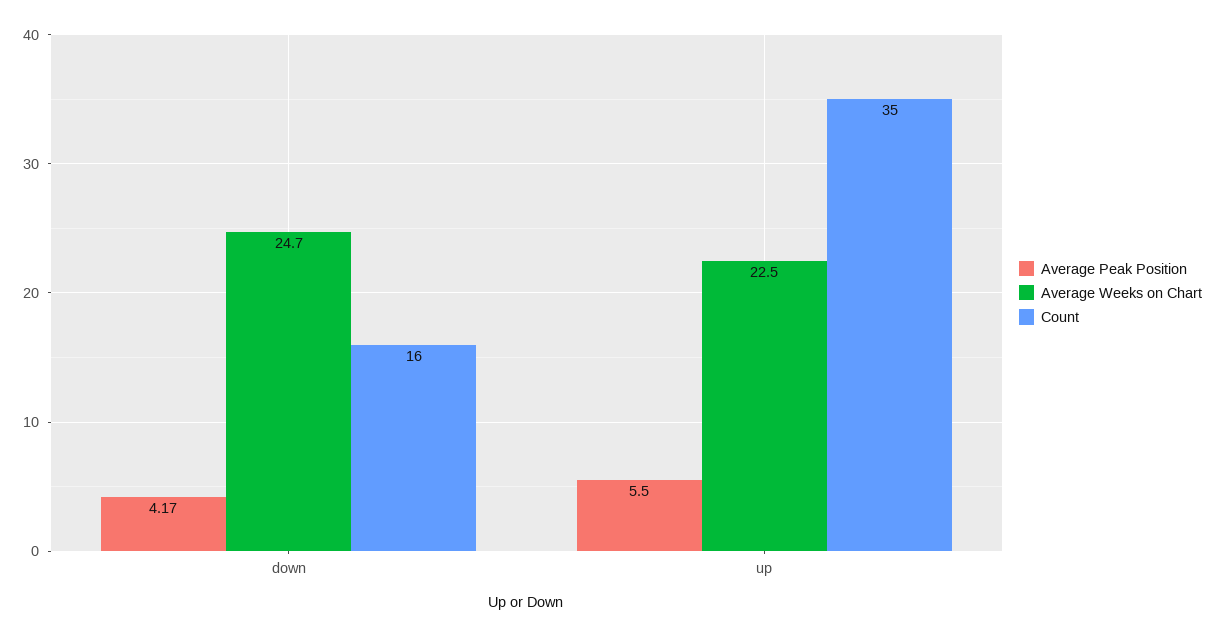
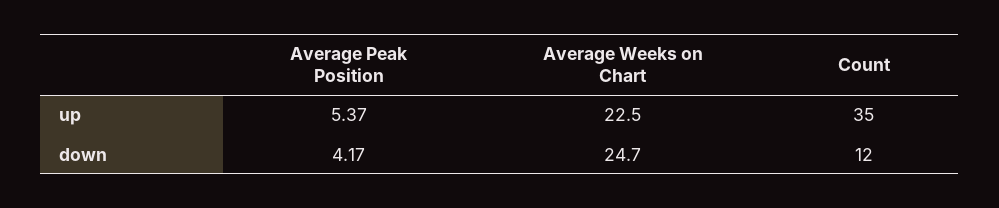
Count, down: 16 -> 12
Average Peak Position, up: 5.5 -> 5.37

